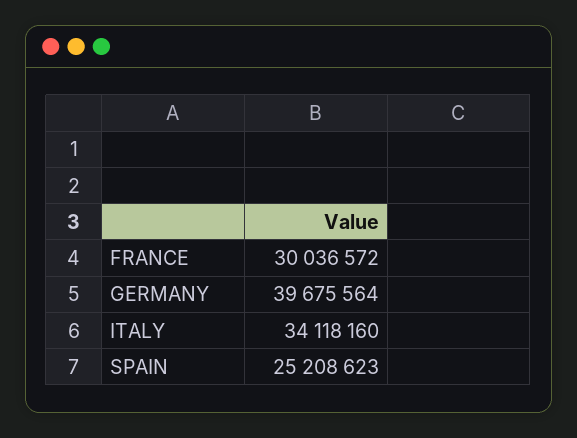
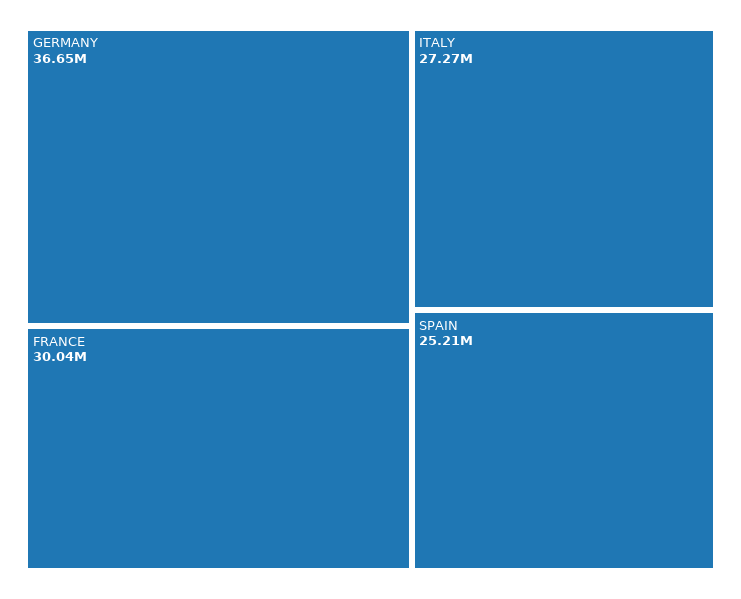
GERMANY: 39675564 -> 36650000
ITALY: 34118160 -> 27270000

